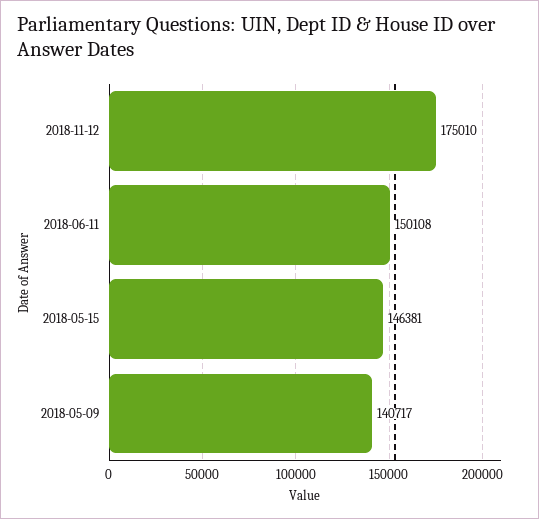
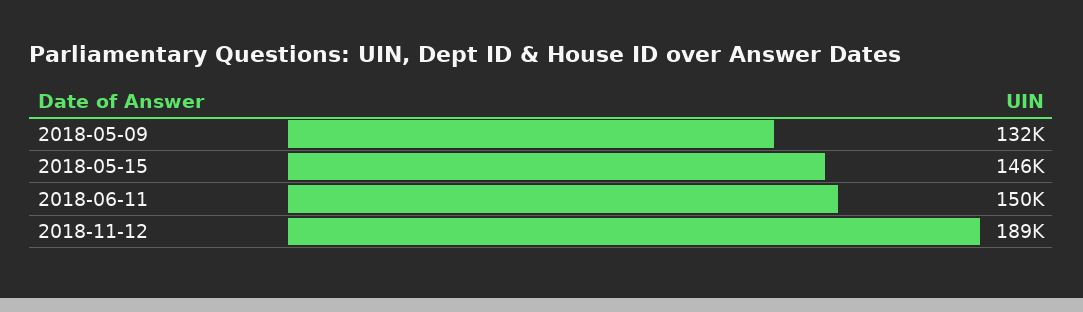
2018-11-12: 175010 -> 189000
2018-05-09: 140717 -> 132000

